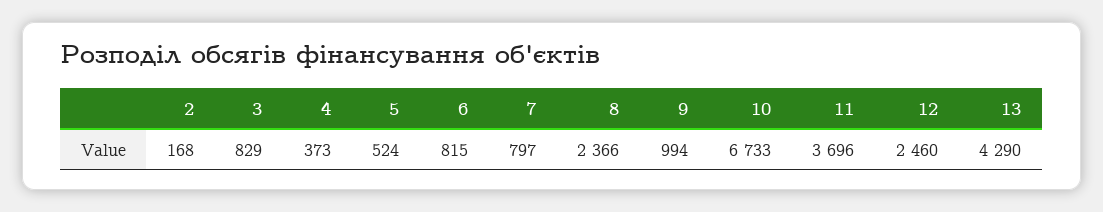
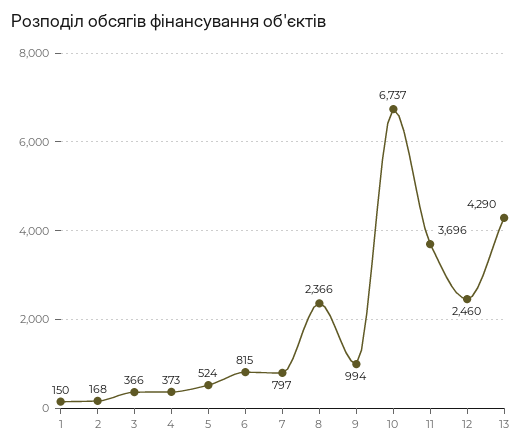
3: 829 -> 366
10: 6733 -> 6737
1: none -> 150

